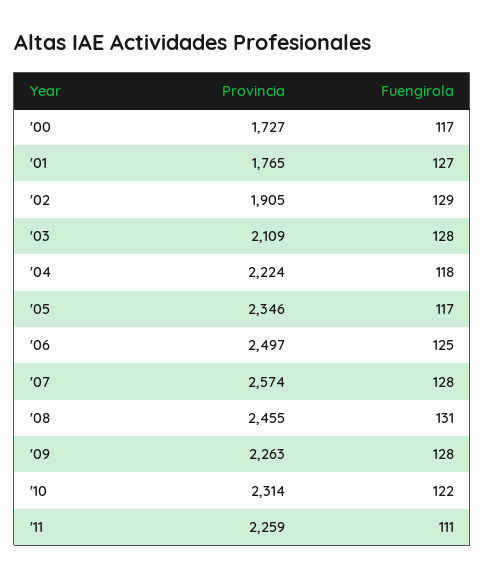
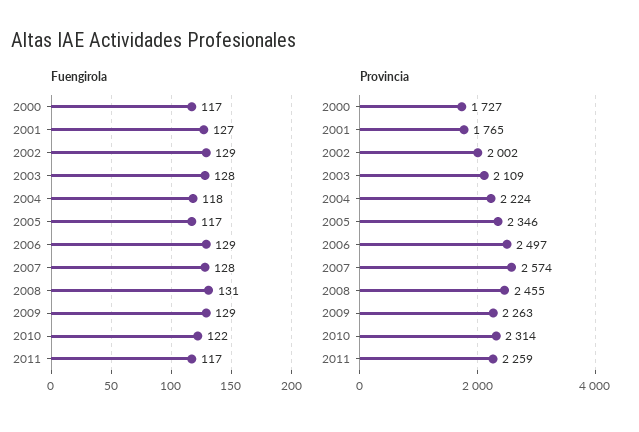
Provincia, '02: 1905 -> 2002
Fuengirola, '06: 125 -> 129
Fuengirola, '09: 128 -> 129
Fuengirola, '11: 111 -> 117

